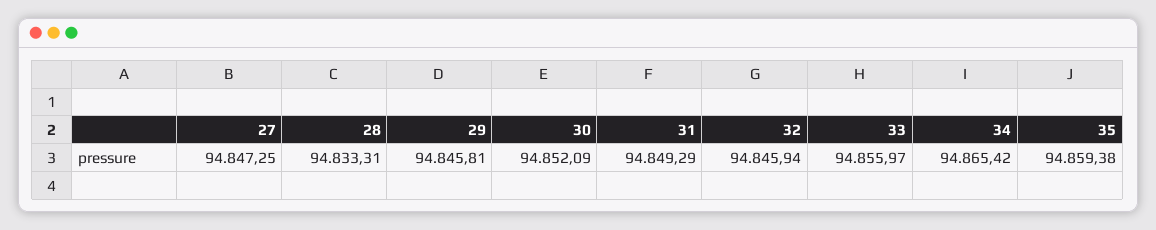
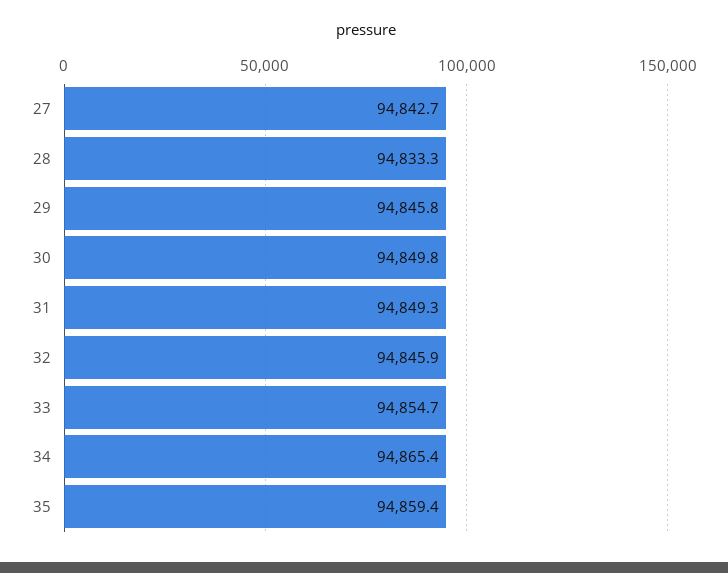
27: 94847.25 -> 94842.7
30: 94852.09 -> 94849.8
33: 94855.97 -> 94854.7

